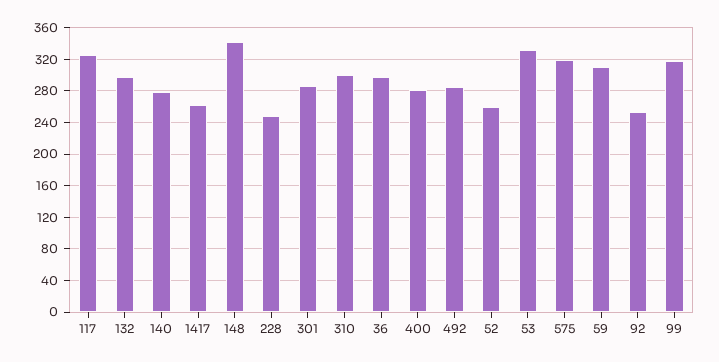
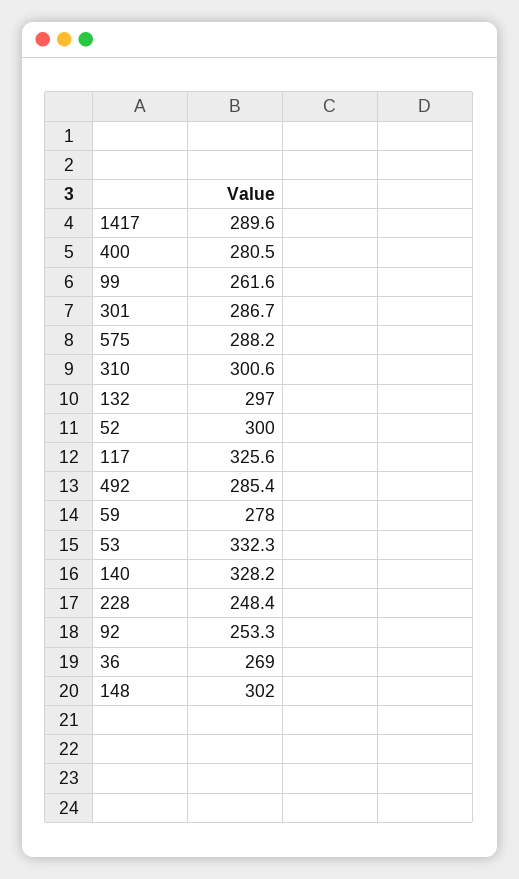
140: 280 -> 328.2
1417: 260 -> 289.6
148: 340 -> 302
36: 300 -> 269
52: 260 -> 300
575: 320 -> 288.2
59: 310 -> 278
99: 320 -> 261.6

